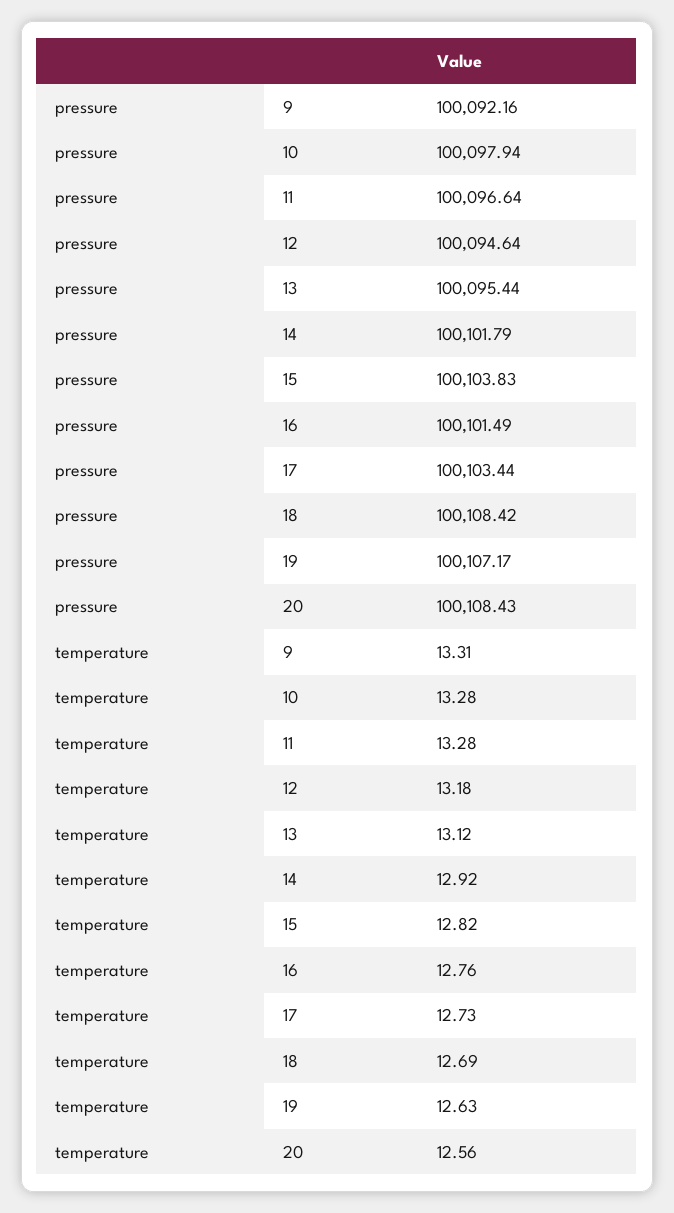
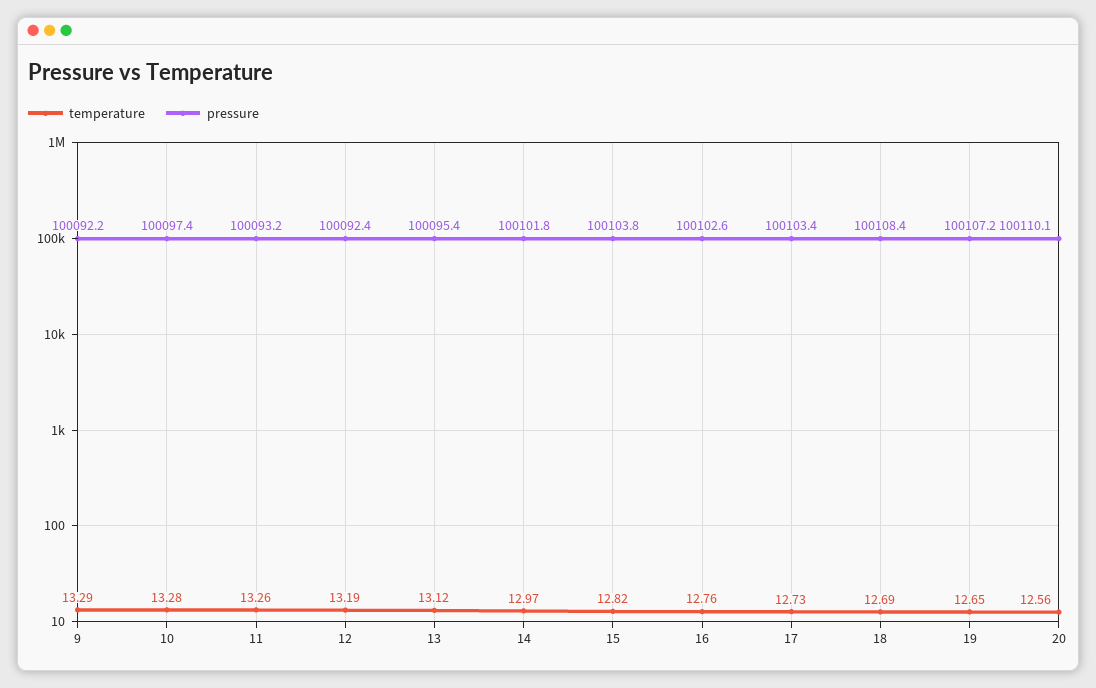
pressure, 10: 100097.94 -> 100097.4
pressure, 11: 100096.64 -> 100093.2
pressure, 12: 100094.64 -> 100092.4
pressure, 16: 100101.49 -> 100102.6
pressure, 20: 100108.43 -> 100110.1
temperature, 9: 13.31 -> 13.29
temperature, 11: 13.28 -> 13.26
temperature, 12: 13.18 -> 13.19
temperature, 14: 12.92 -> 12.97
temperature, 19: 12.63 -> 12.65

